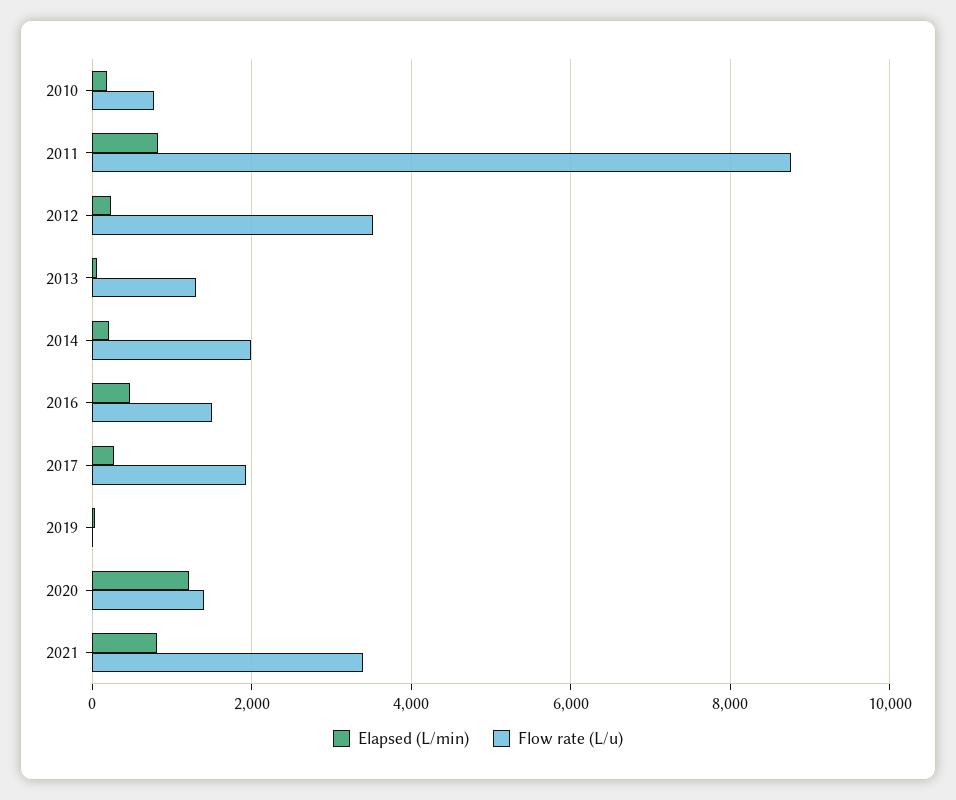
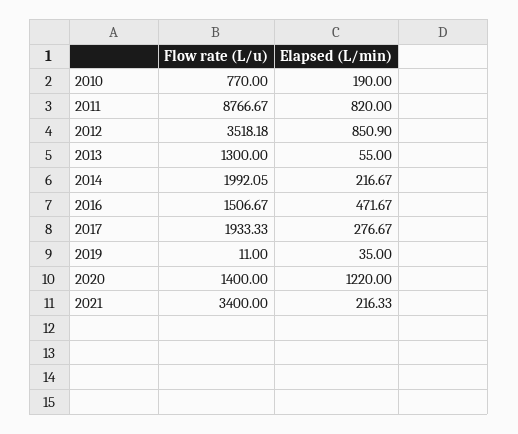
Elapsed (L/min), 2012: 200 -> 850.9
Elapsed (L/min), 2021: 800 -> 216.33

